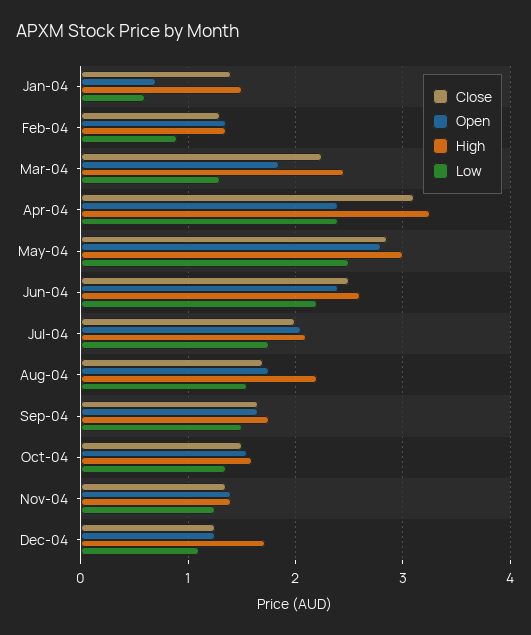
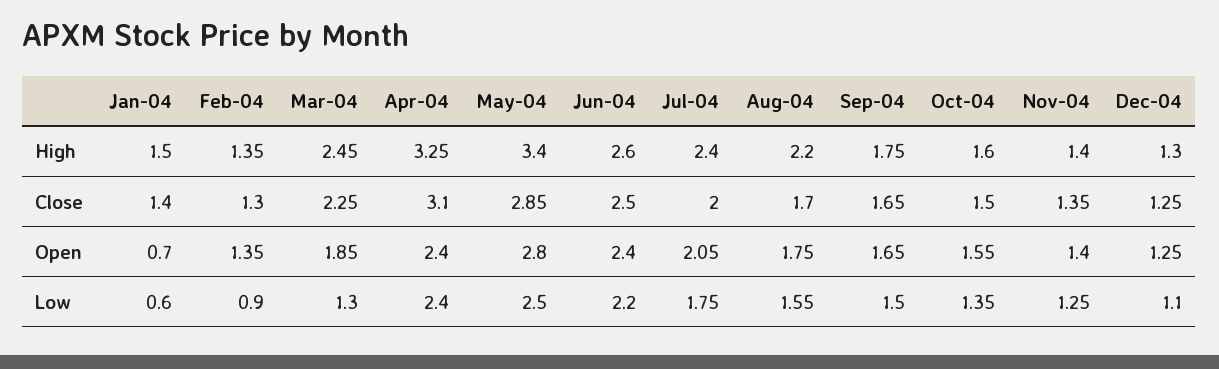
High, May-04: 3 -> 3.4
High, Jul-04: 2.1 -> 2.4
High, Dec-04: 1.7 -> 1.3

